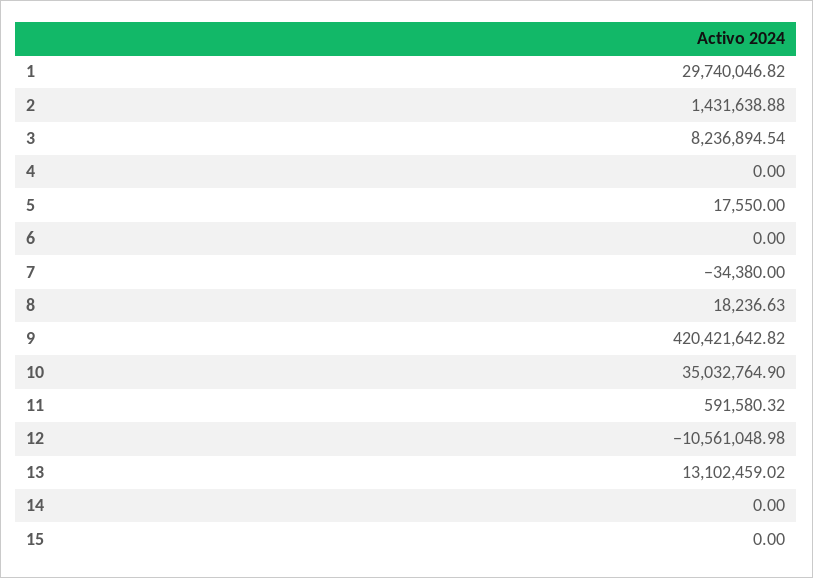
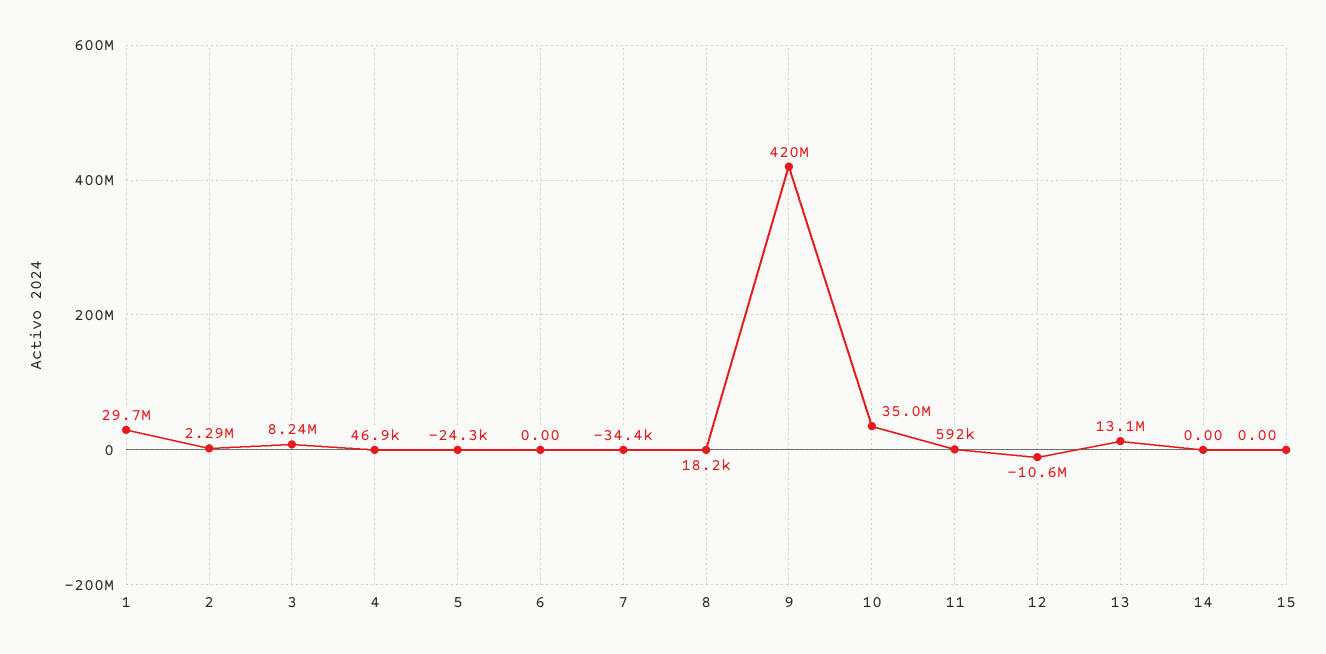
2: 1431638.88 -> 2290000
4: 0 -> 46900
5: 17550 -> -24300

